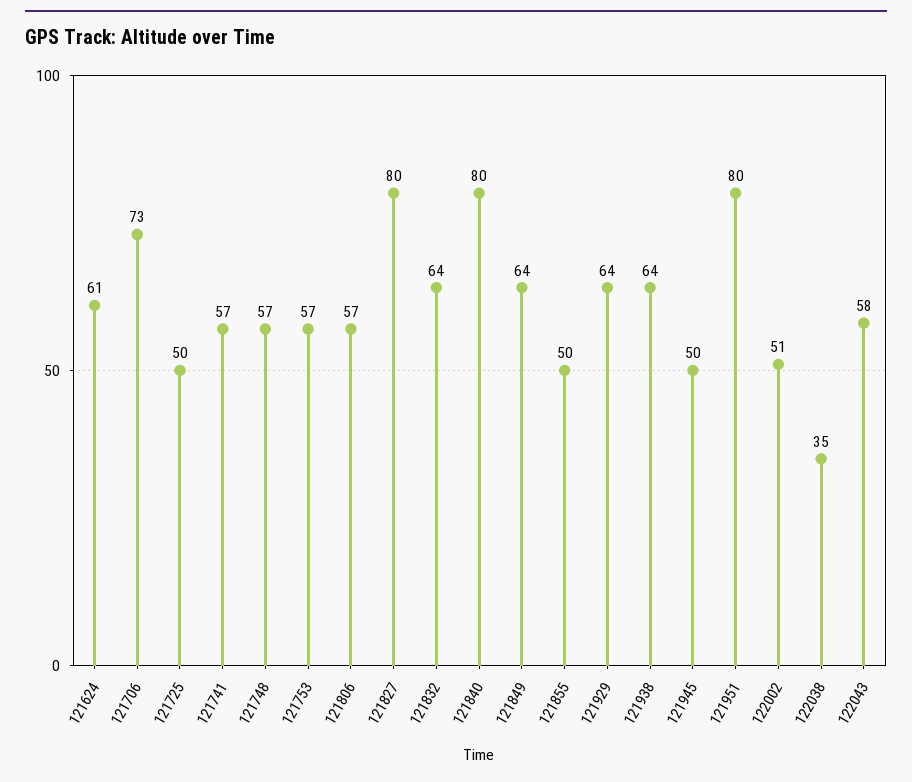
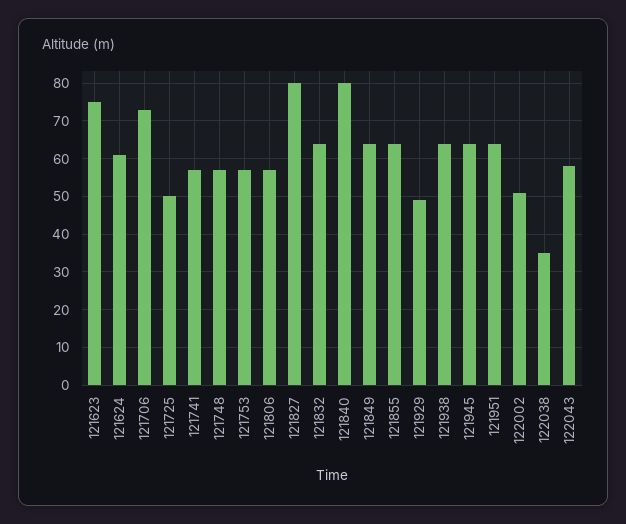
121855: 50 -> 65
121929: 64 -> 50
121945: 50 -> 65
121951: 80 -> 65
121623: none -> 75

